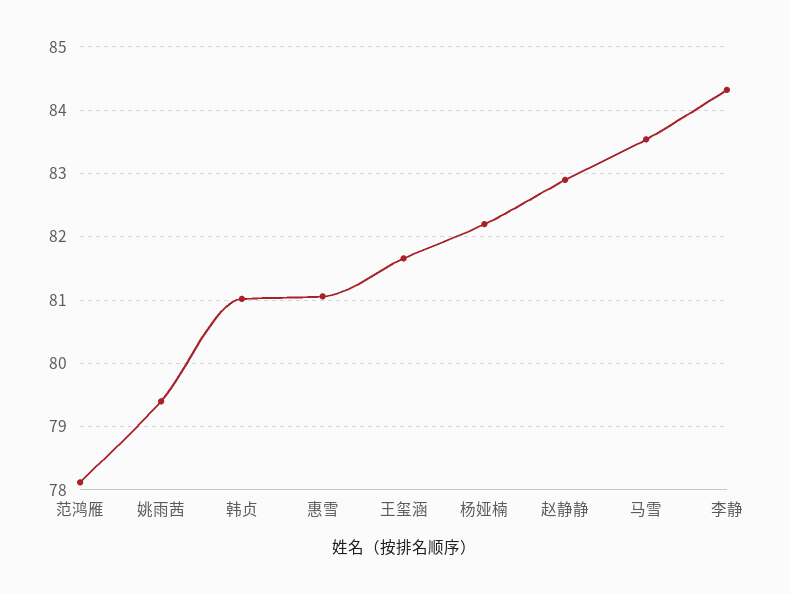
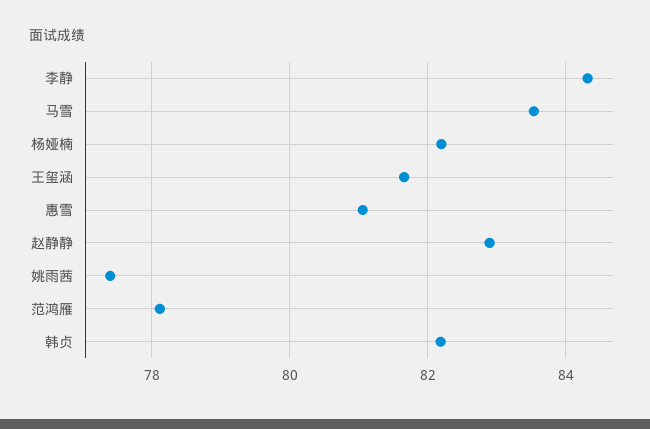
姚雨茜: 79.4 -> 77.4
韩贞: 81 -> 82.2

